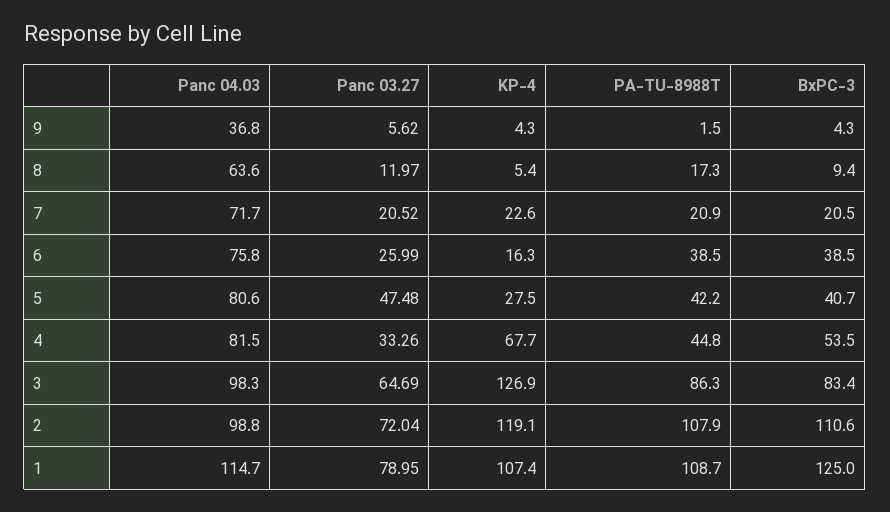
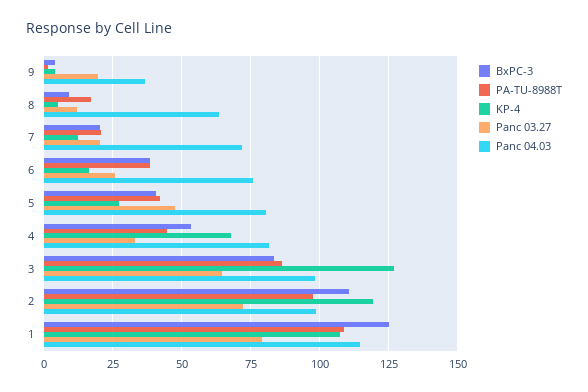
Panc 03.27, 9: 5.62 -> 20
KP-4, 7: 22.6 -> 12.5
PA-TU-8988T, 2: 107.9 -> 97.5

